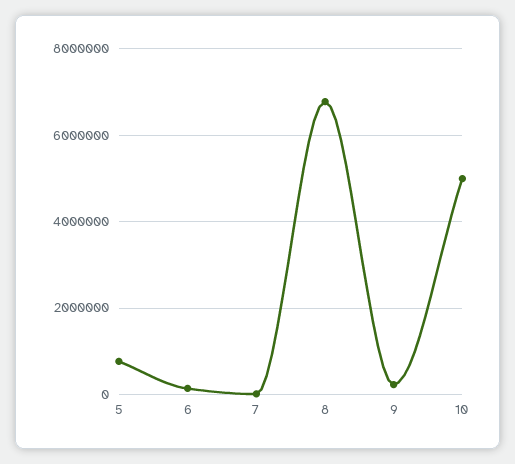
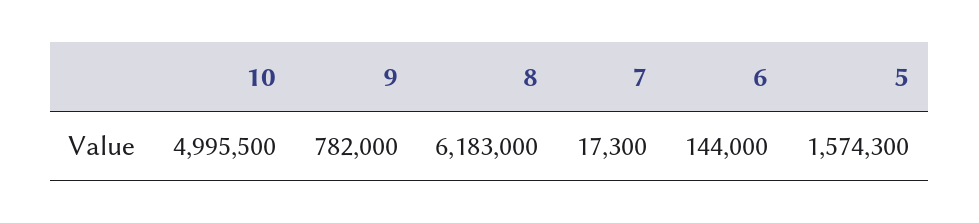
5: 800000 -> 1574300
8: 6800000 -> 6183000
9: 200000 -> 782000

